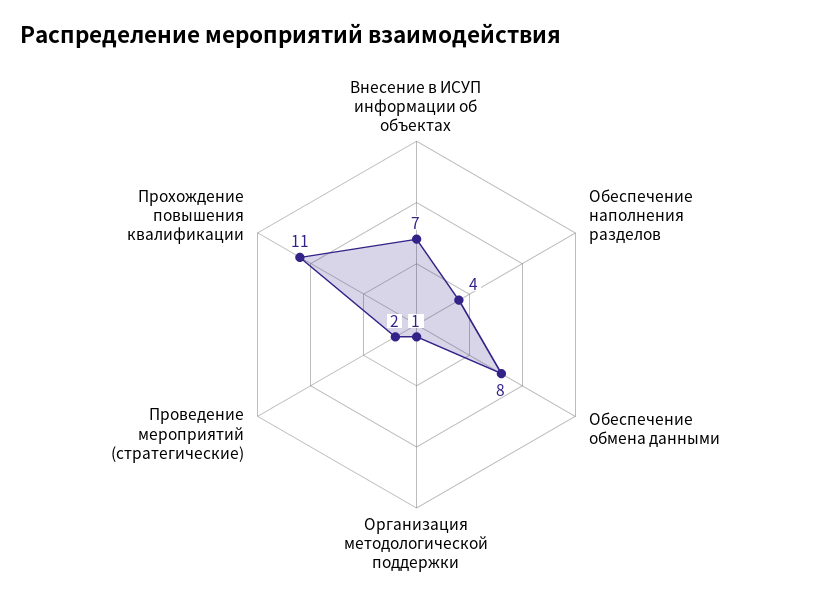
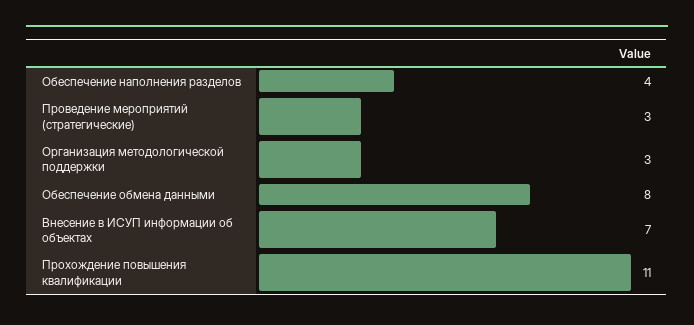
Организация методологической поддержки: 1 -> 3
Проведение мероприятий (стратегические): 2 -> 3

